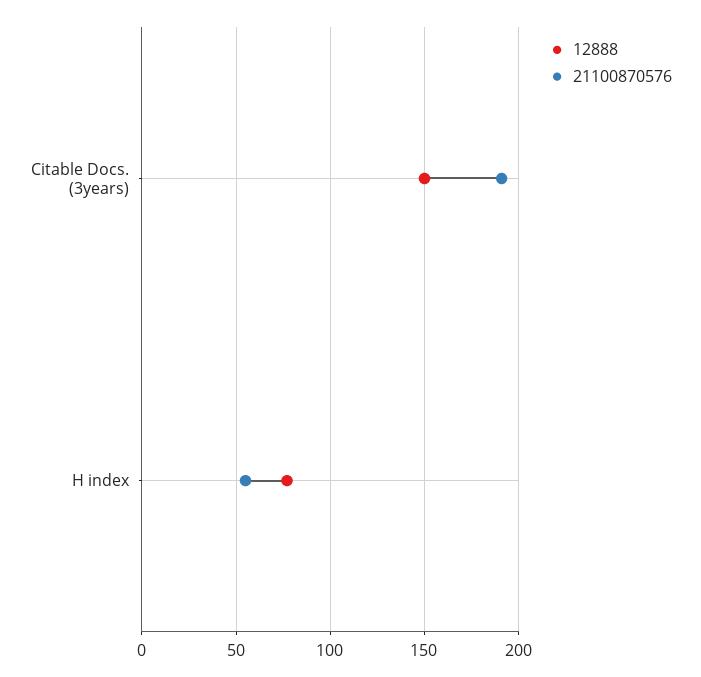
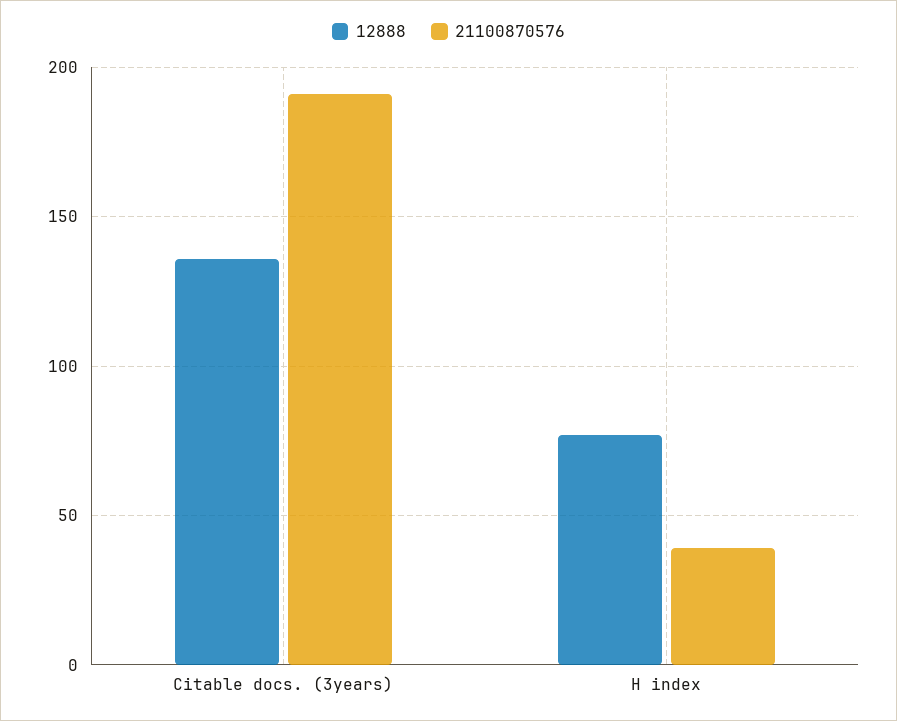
12888, Citable Docs. (3years): 150 -> 135
21100870576, H index: 55 -> 40

